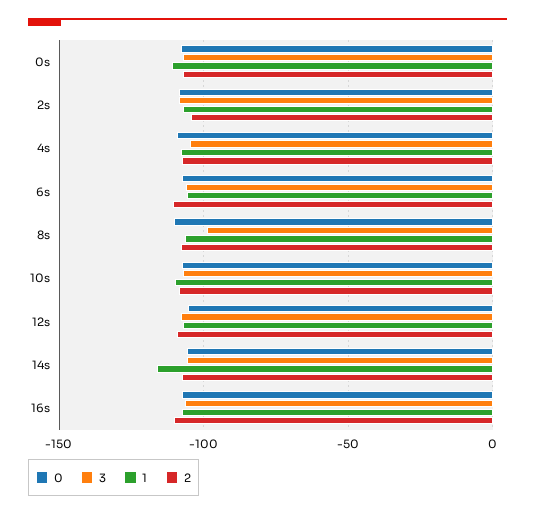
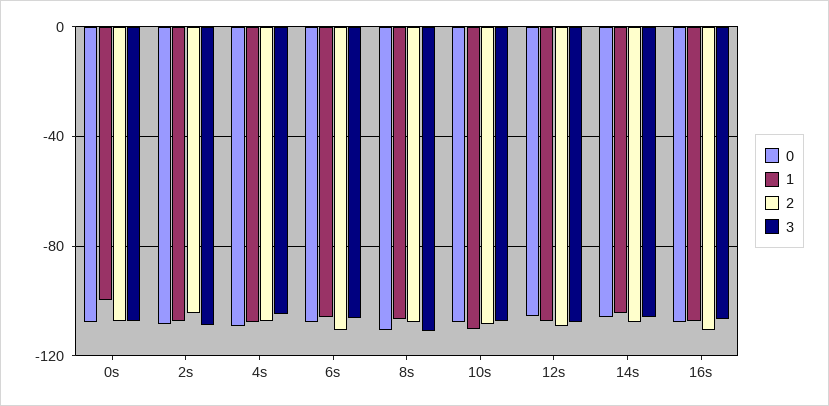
1, 0s: -110 -> -100
3, 8s: -100 -> -110
1, 14s: -115 -> -105

